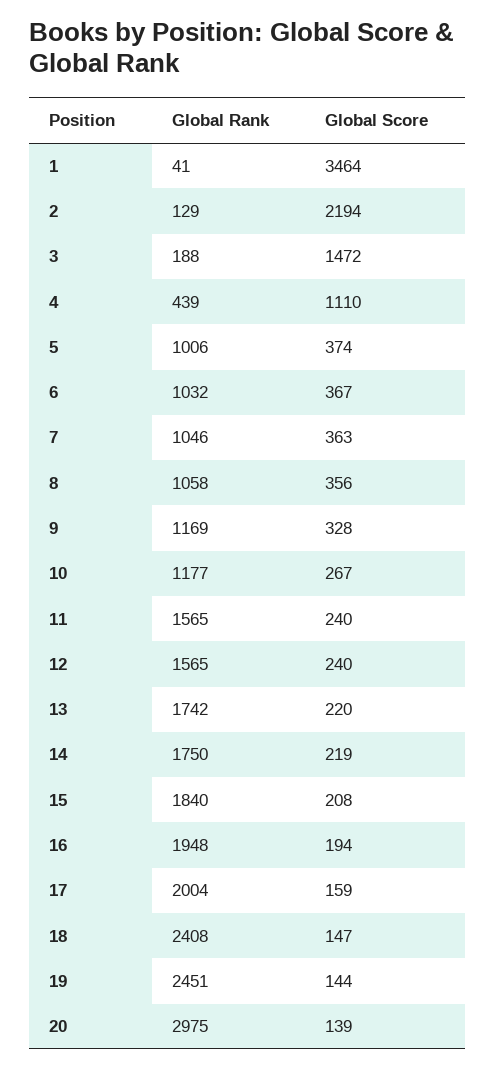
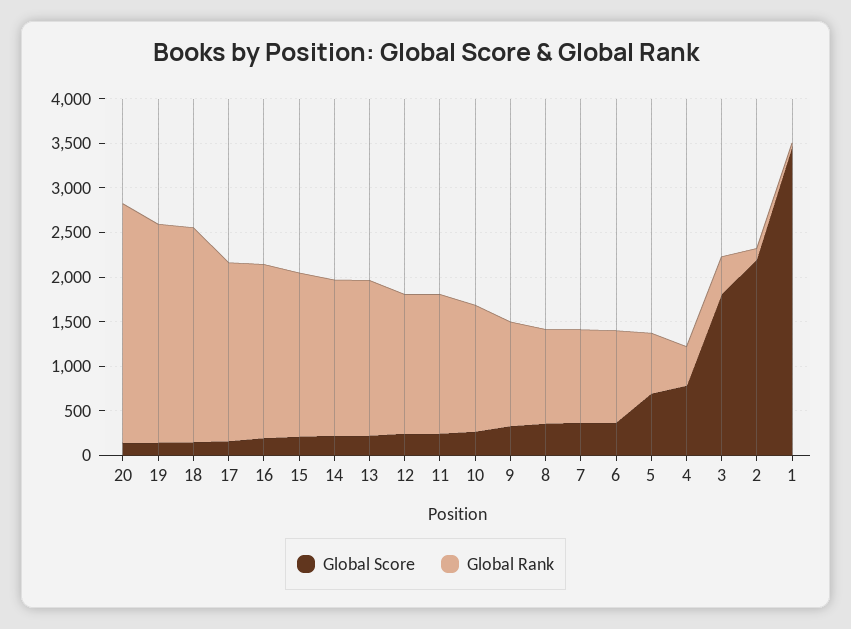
Global Rank, 3: 188 -> 400
Global Score, 3: 1472 -> 1800
Global Score, 4: 1110 -> 800
Global Rank, 5: 1006 -> 700
Global Score, 5: 374 -> 700
Global Rank, 10: 1177 -> 1400
Global Rank, 20: 2975 -> 2700

